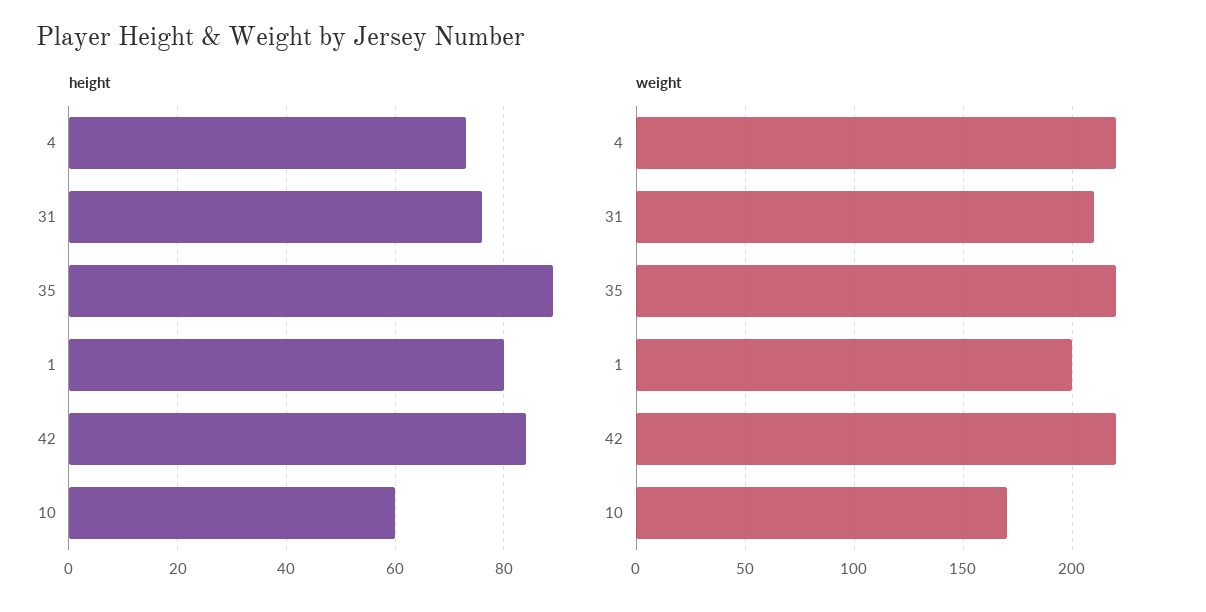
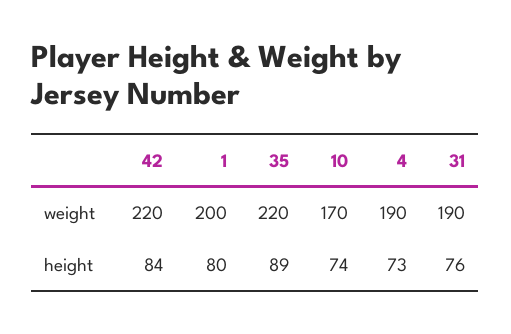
height, 10: 60 -> 74
weight, 4: 220 -> 190
weight, 31: 210 -> 190

